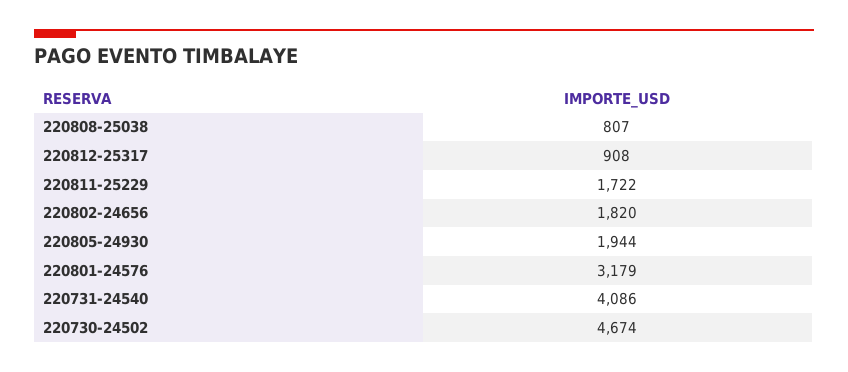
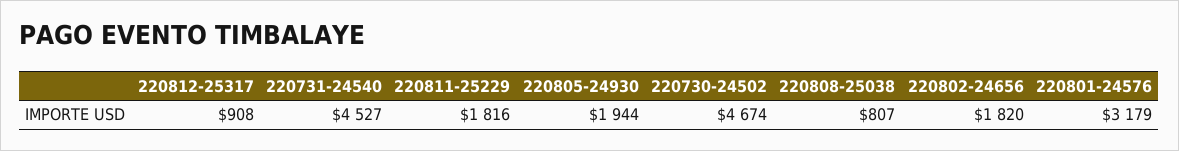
220811-25229: 1722 -> 1816
220731-24540: 4086 -> 4527

